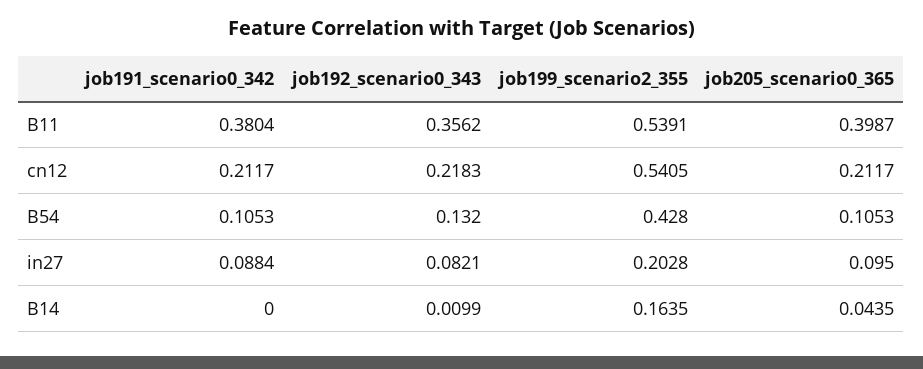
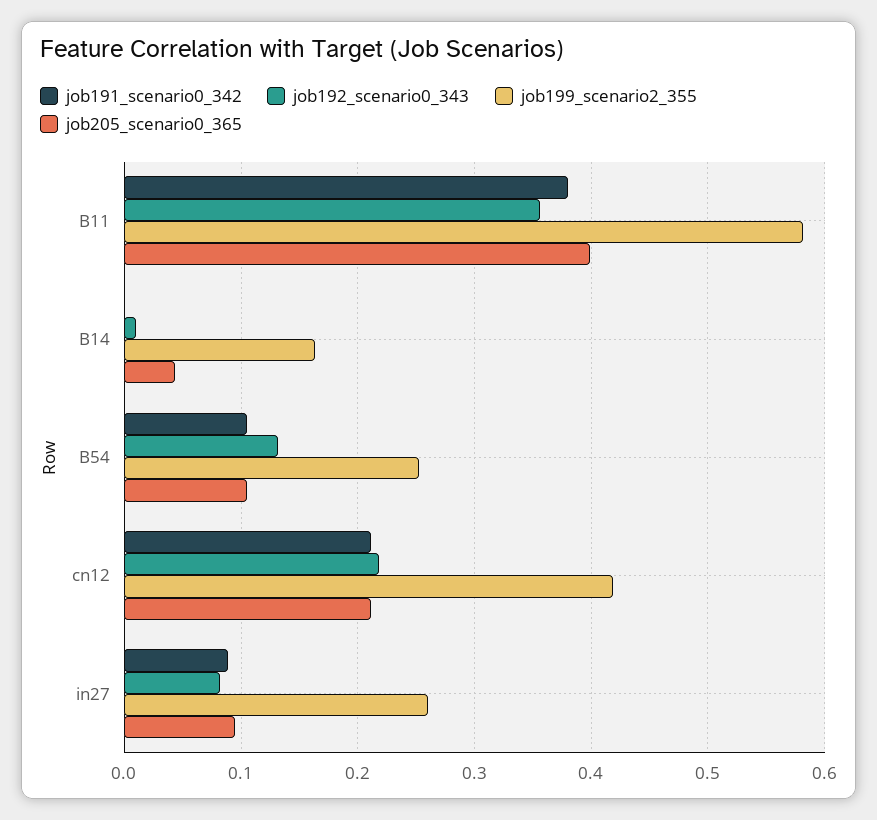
job199_scenario2_355, B11: 0.5391 -> 0.58
job199_scenario2_355, cn12: 0.5405 -> 0.42
job199_scenario2_355, B54: 0.428 -> 0.25
job199_scenario2_355, in27: 0.2028 -> 0.26

